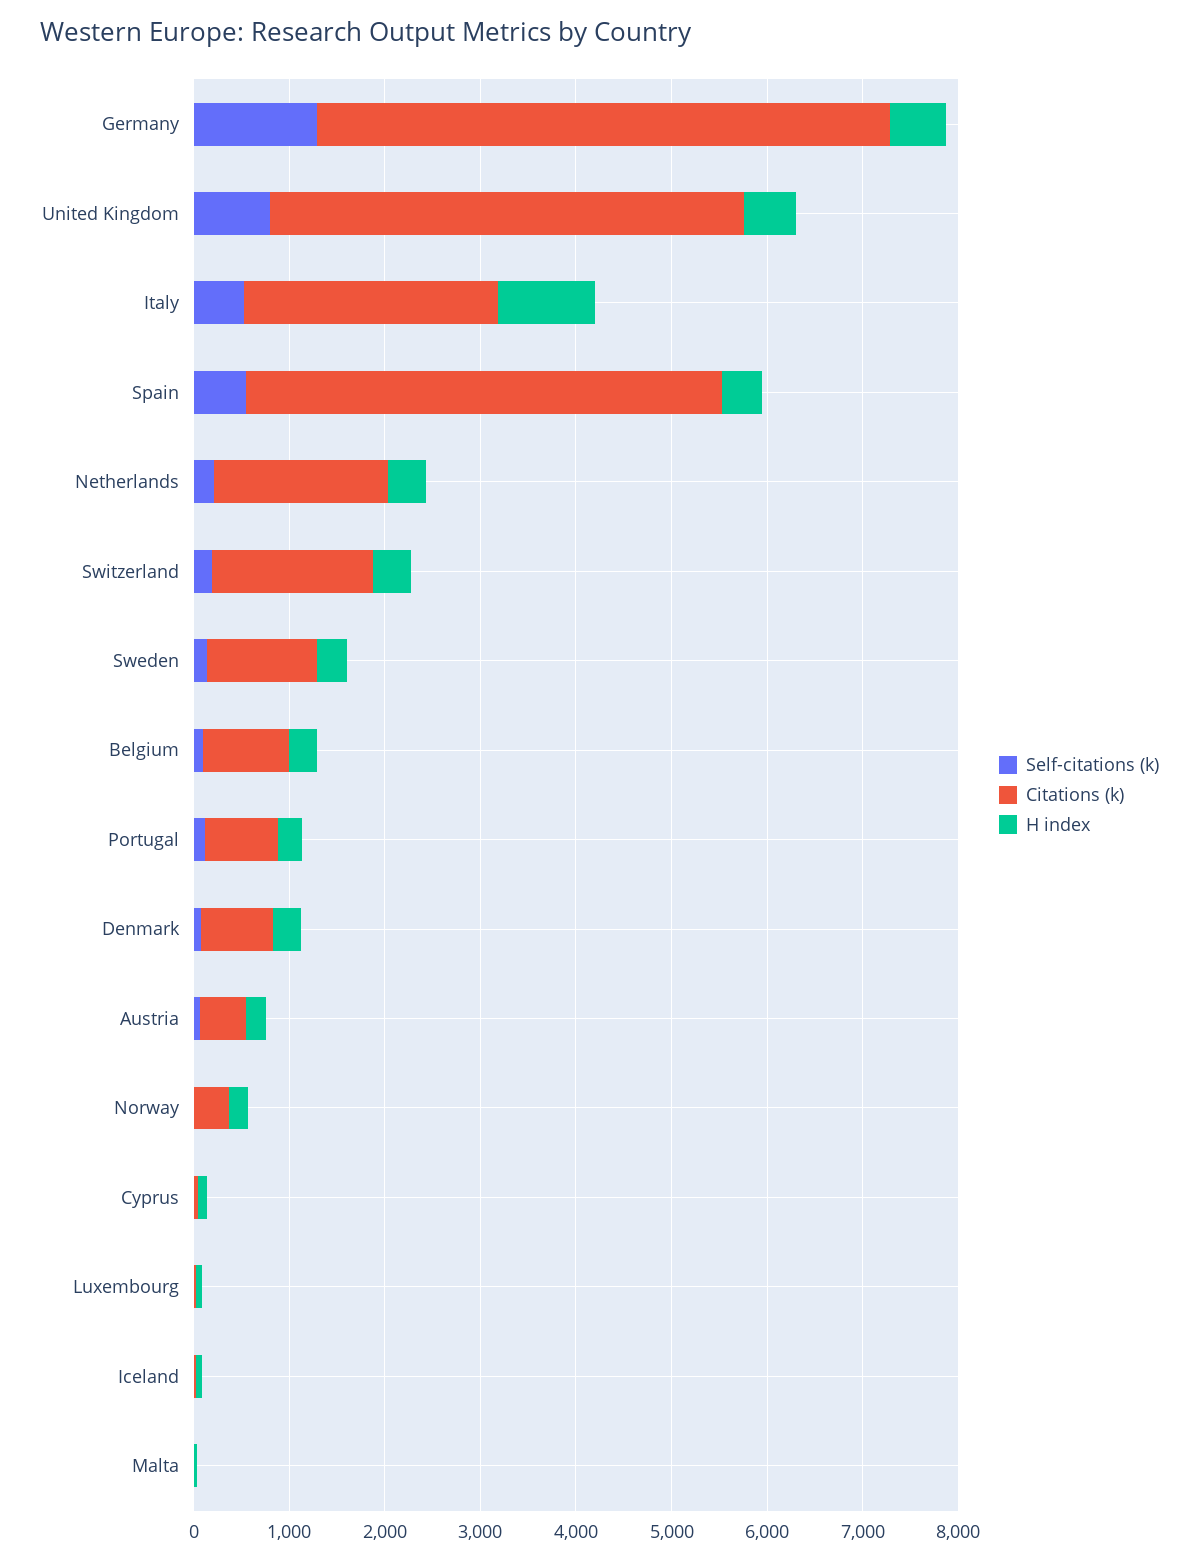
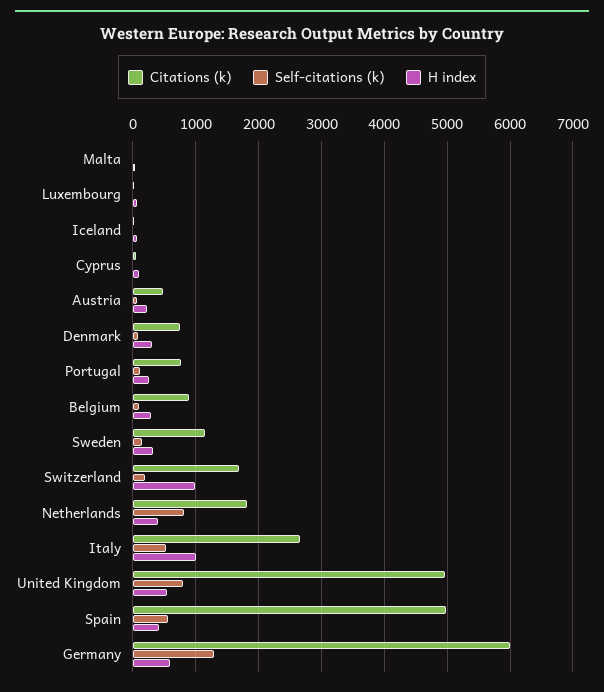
Self-citations (k), Netherlands: 200 -> 800
H index, Switzerland: 400 -> 1000
Self-citations (k), Norway: 0 -> none
Citations (k), Norway: 400 -> none
H index, Norway: 200 -> none

